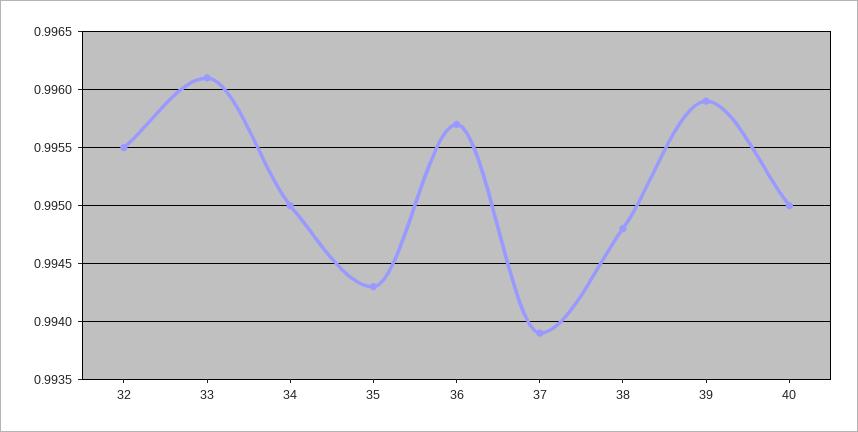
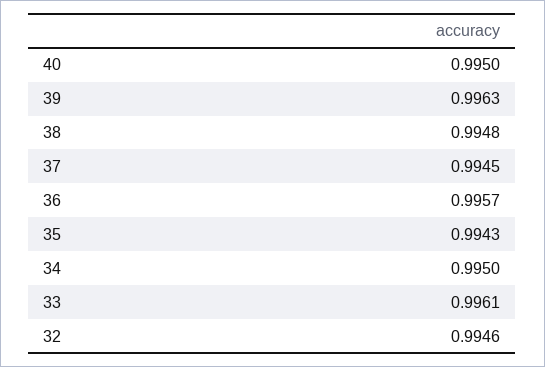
32: 0.9955 -> 0.9946
37: 0.9939 -> 0.9945
39: 0.9959 -> 0.9963

